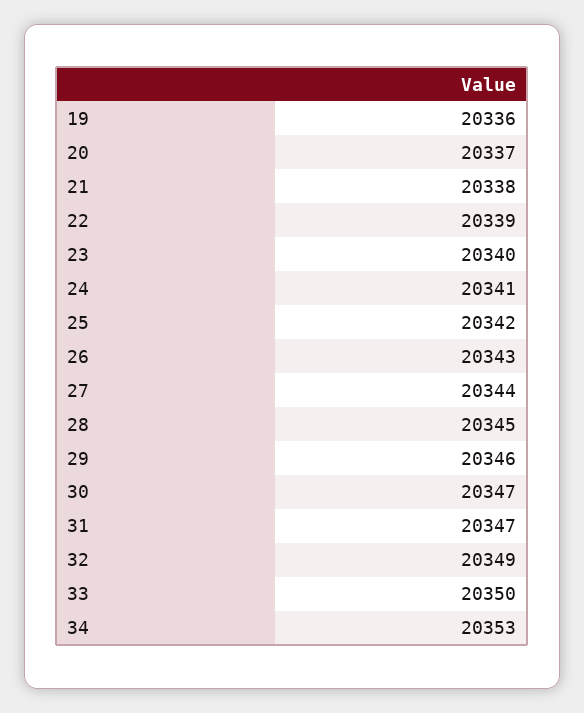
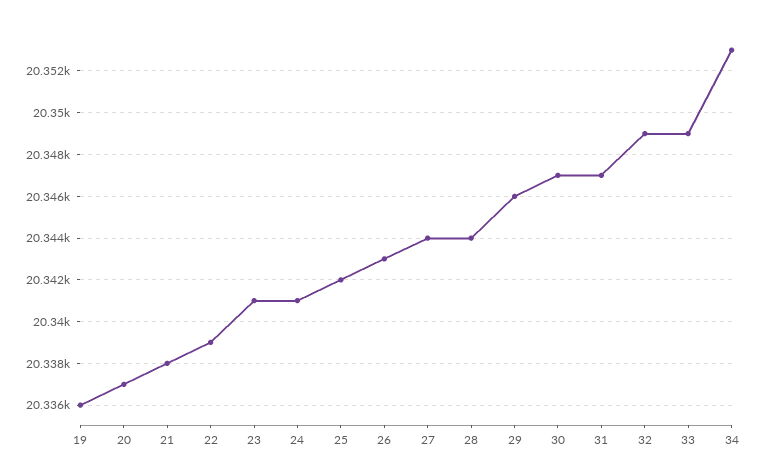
23: 20340 -> 20341
28: 20345 -> 20344
33: 20350 -> 20349

